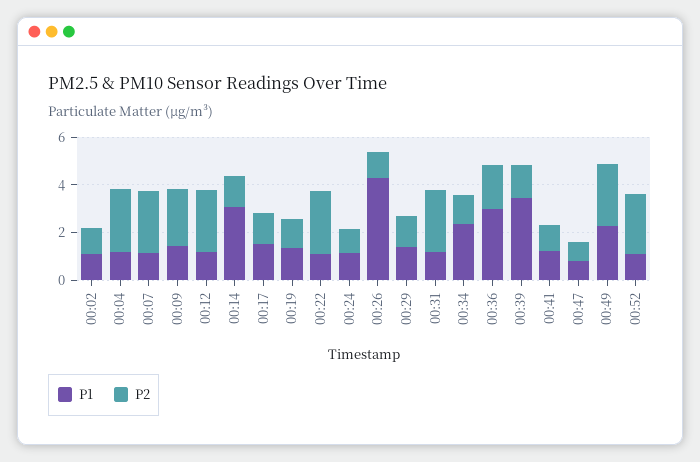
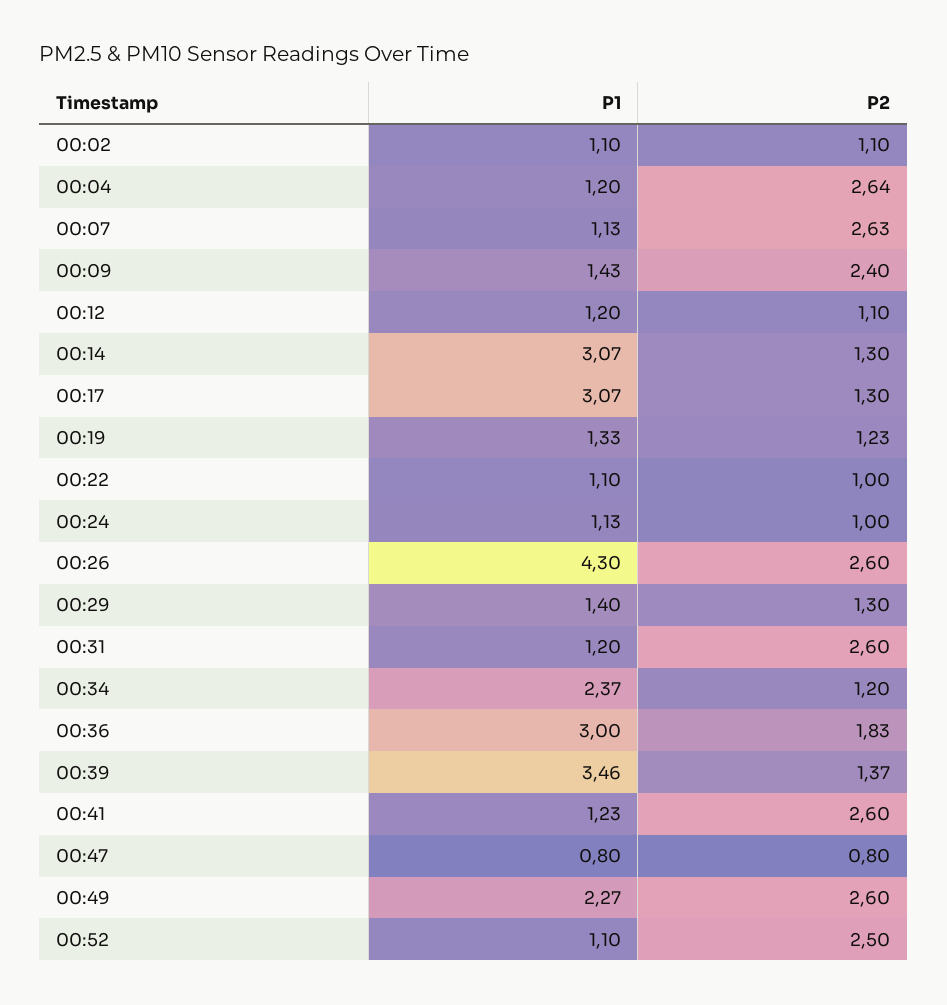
P2, 00:12: 2.5 -> 1.1
P1, 00:17: 1.5 -> 3.07
P2, 00:22: 2.5 -> 1
P2, 00:26: 1 -> 2.6
P2, 00:41: 1 -> 2.6

